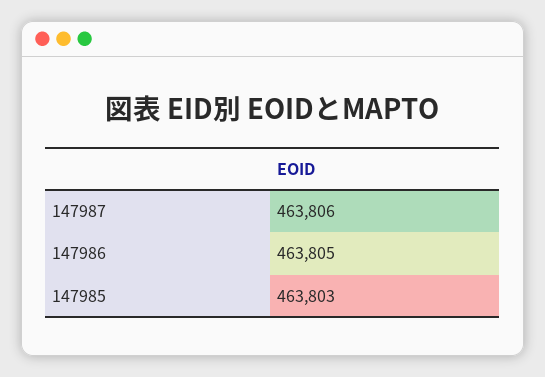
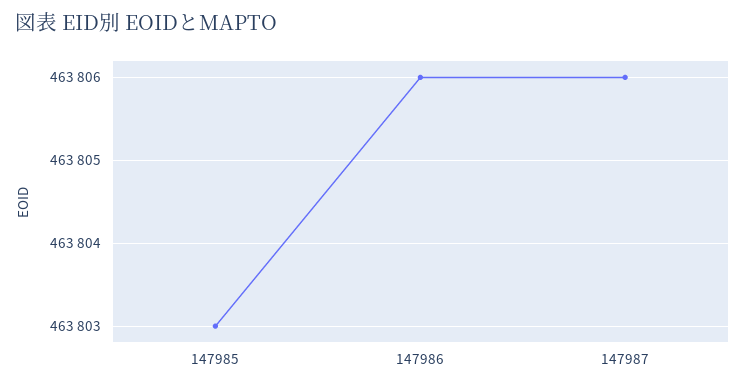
147986: 463805 -> 463806

